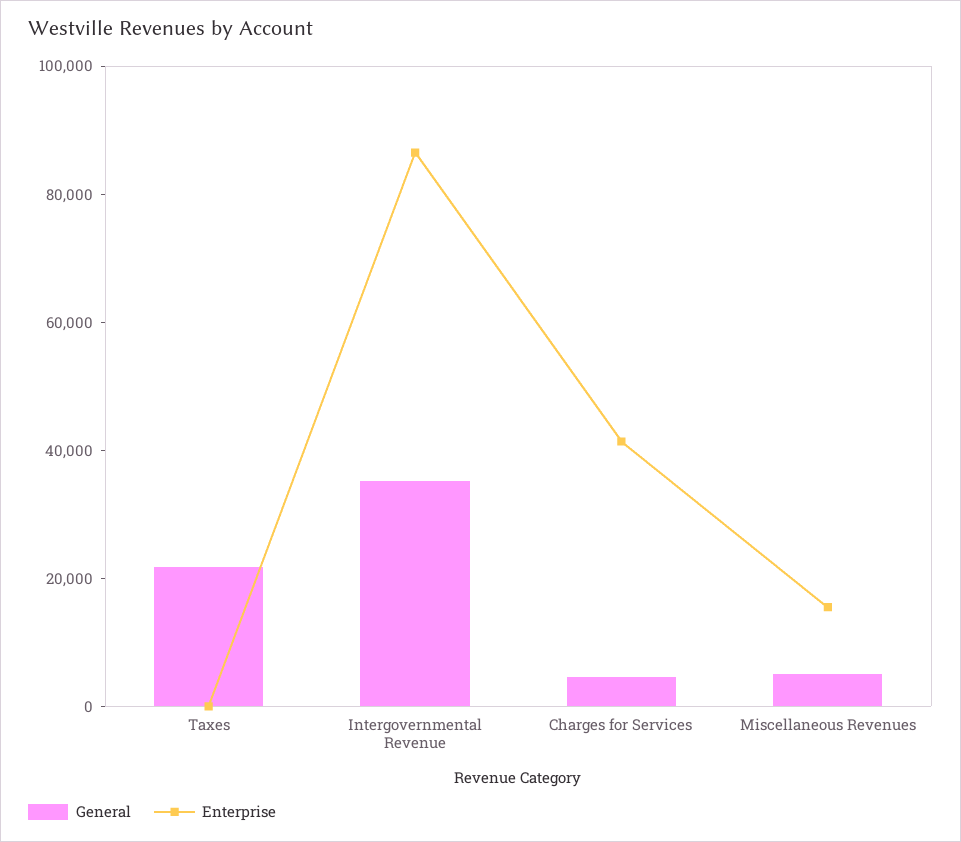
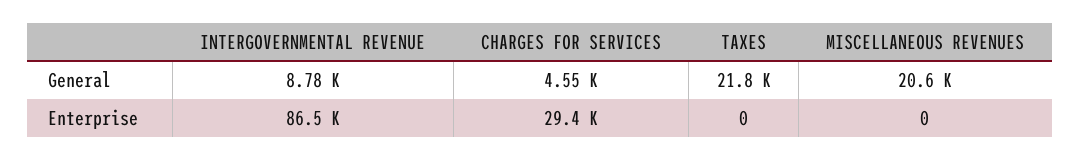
General, Intergovernmental Revenue: 35000 -> 8780
Enterprise, Charges for Services: 40000 -> 29400
General, Miscellaneous Revenues: 5000 -> 20600
Enterprise, Miscellaneous Revenues: 15000 -> 0

